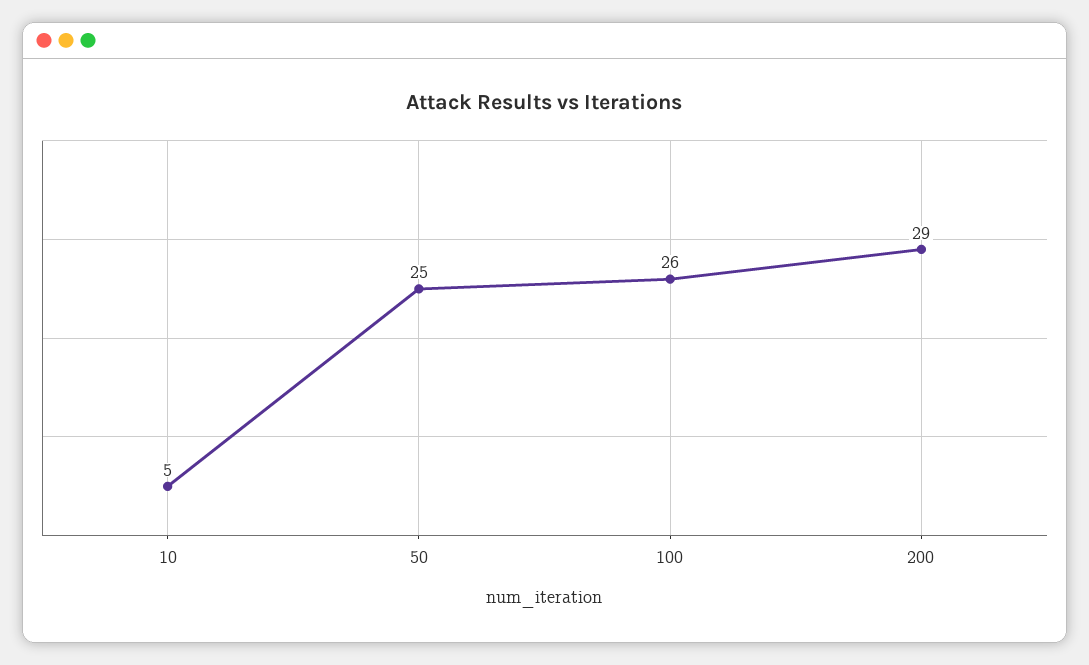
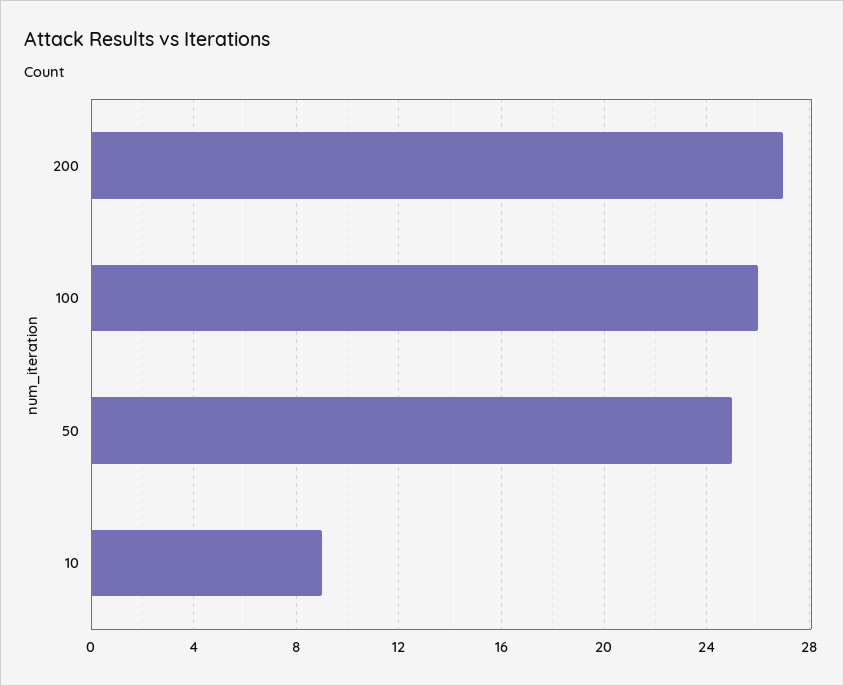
10: 5 -> 9
200: 29 -> 27

